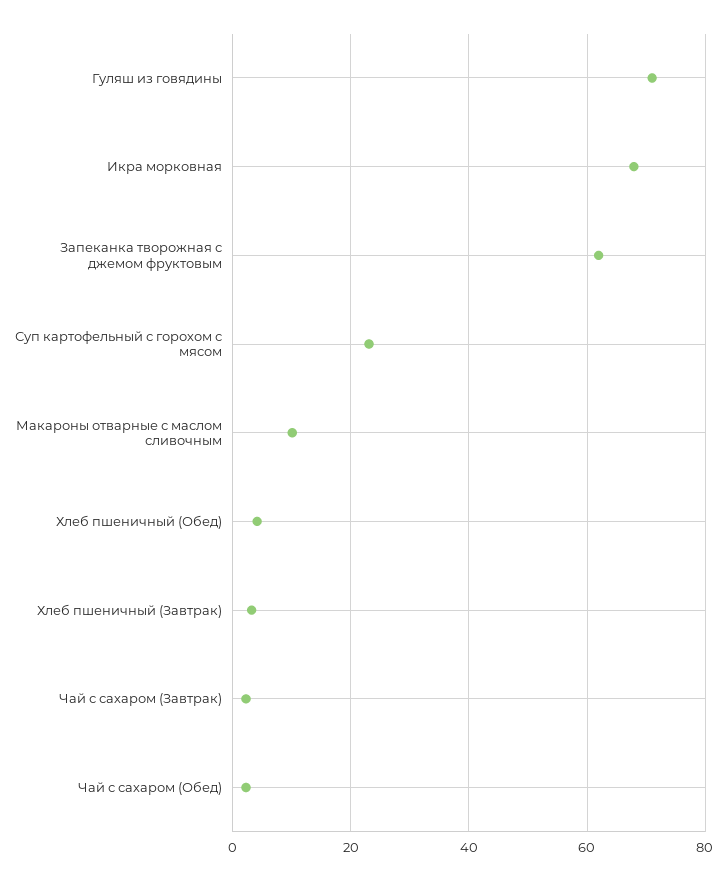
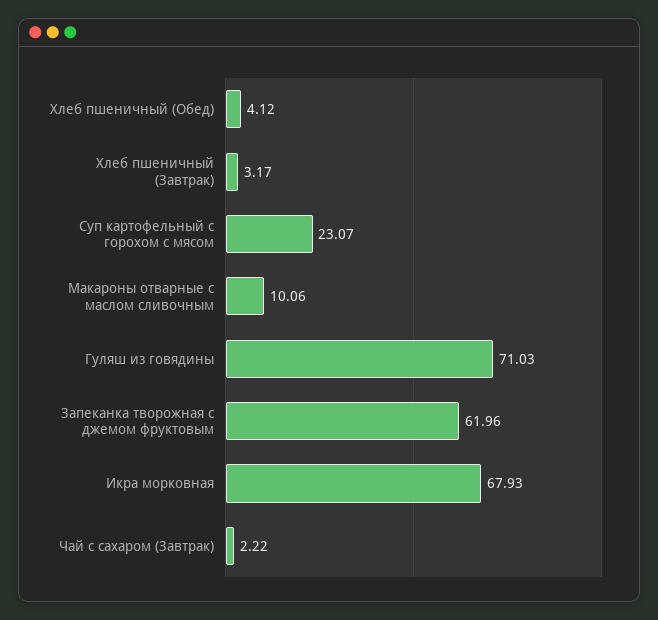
Чай с сахаром (Обед): 2 -> none

